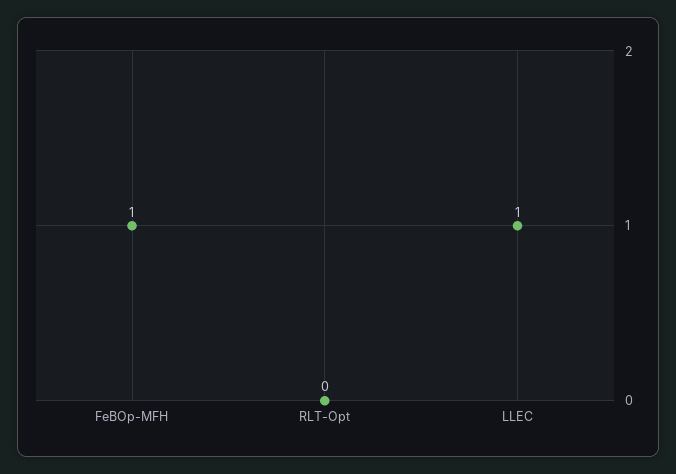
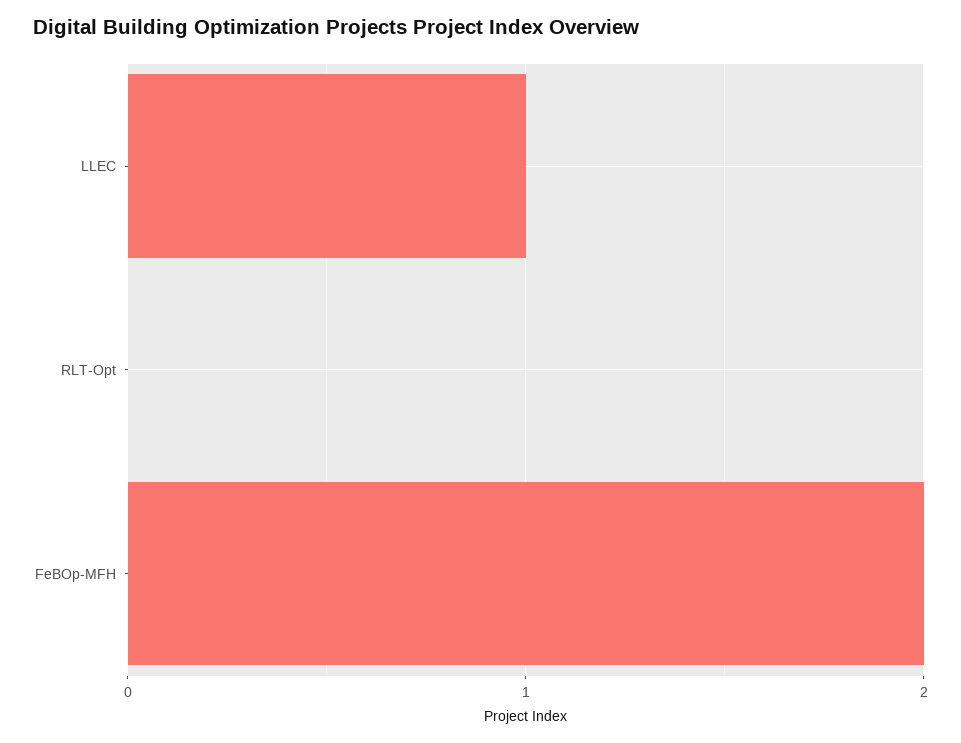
FeBOp-MFH: 1 -> 2

